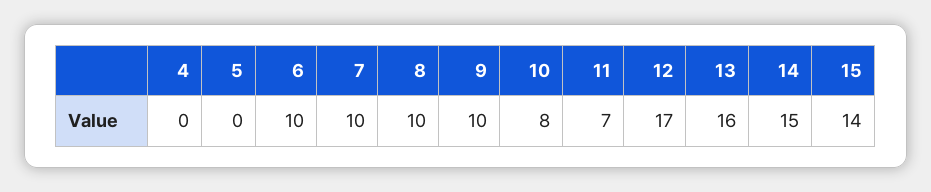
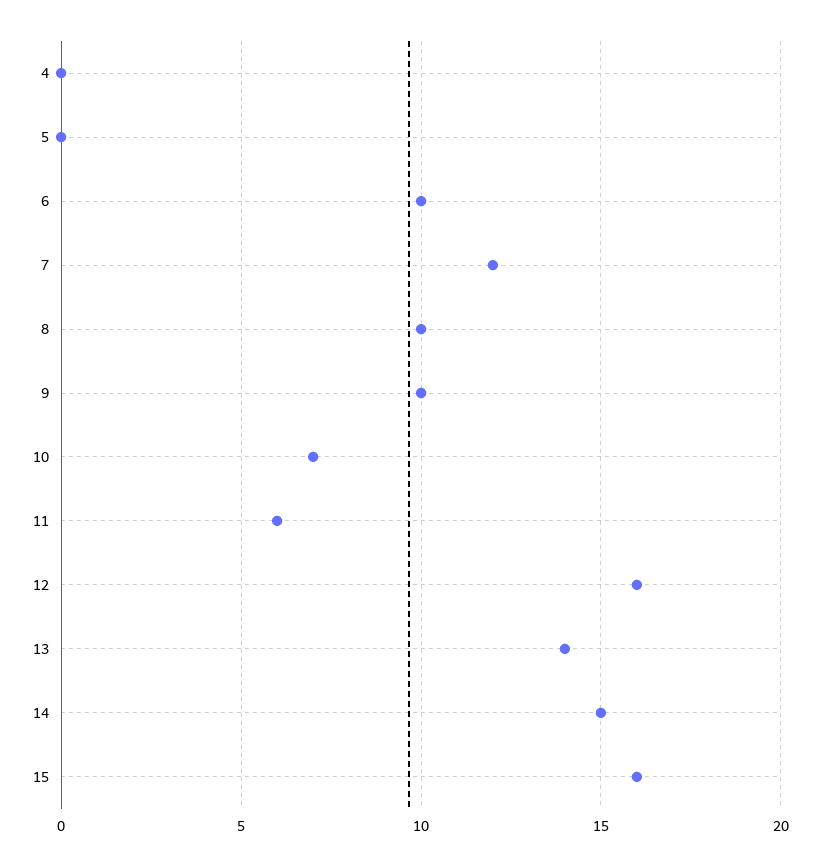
7: 10 -> 12
10: 8 -> 7
11: 7 -> 6
12: 17 -> 16
13: 16 -> 14
15: 14 -> 16

